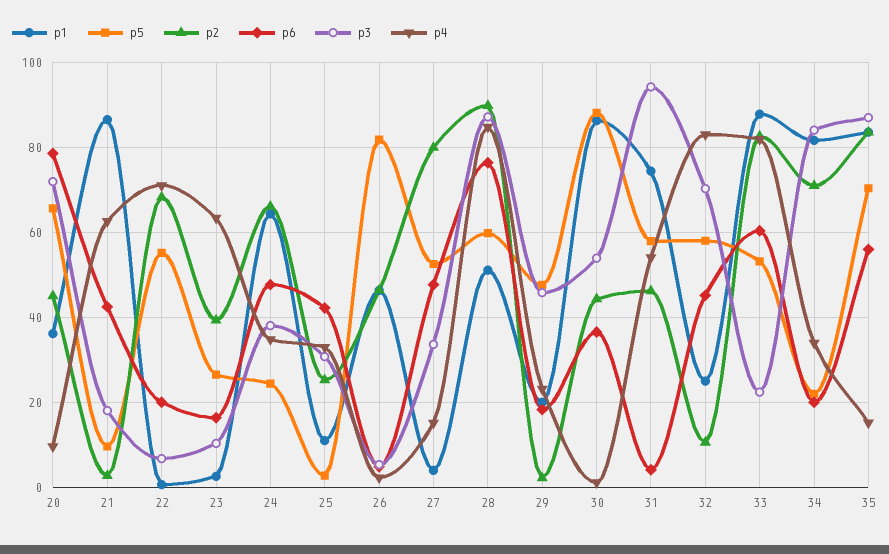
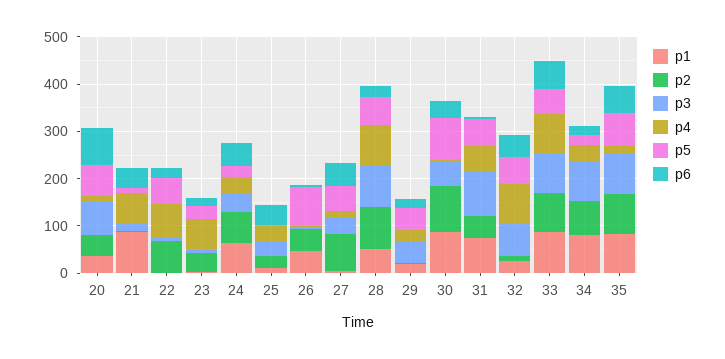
p6, 28: 76 -> 20
p2, 30: 44 -> 100
p3, 33: 22 -> 80

